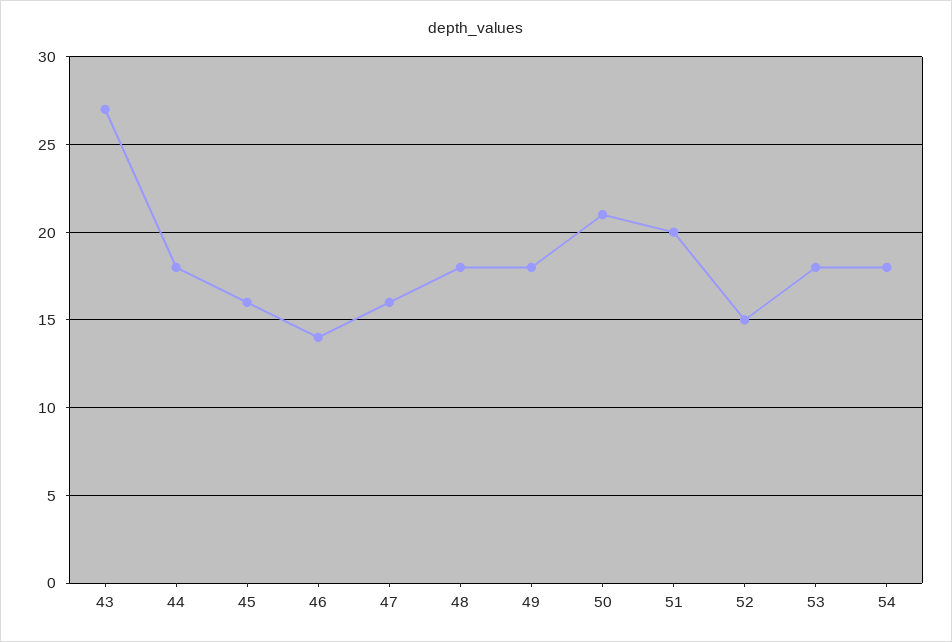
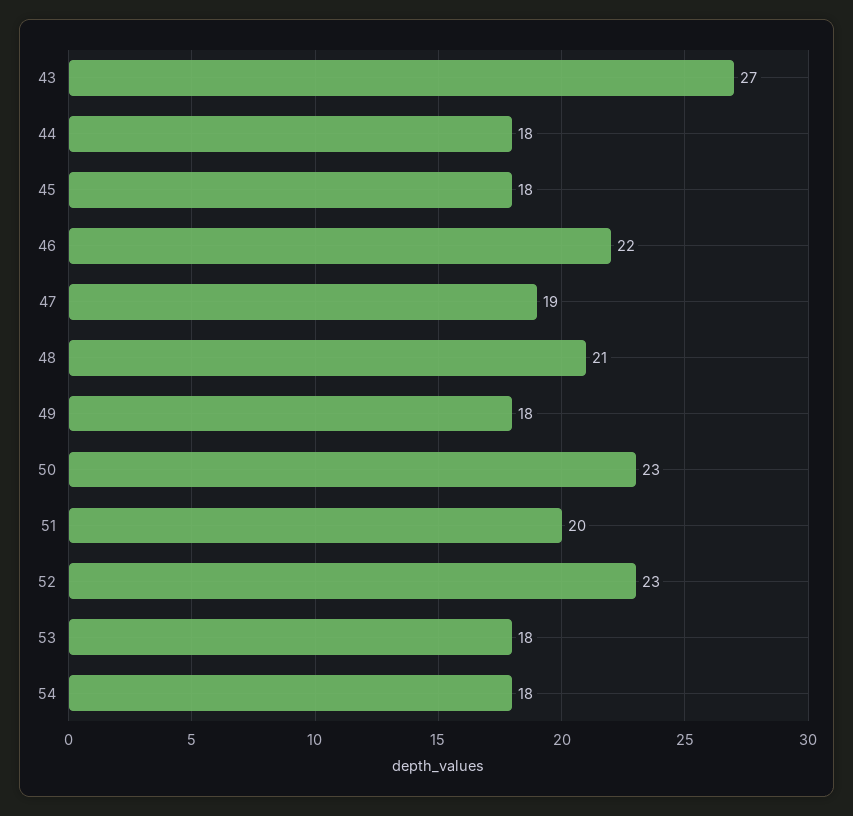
45: 16 -> 18
46: 14 -> 22
47: 16 -> 19
48: 18 -> 21
50: 21 -> 23
52: 15 -> 23

